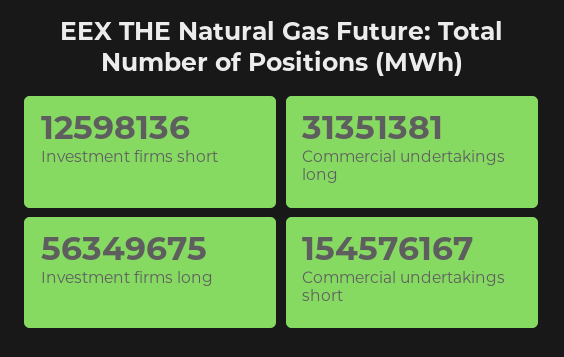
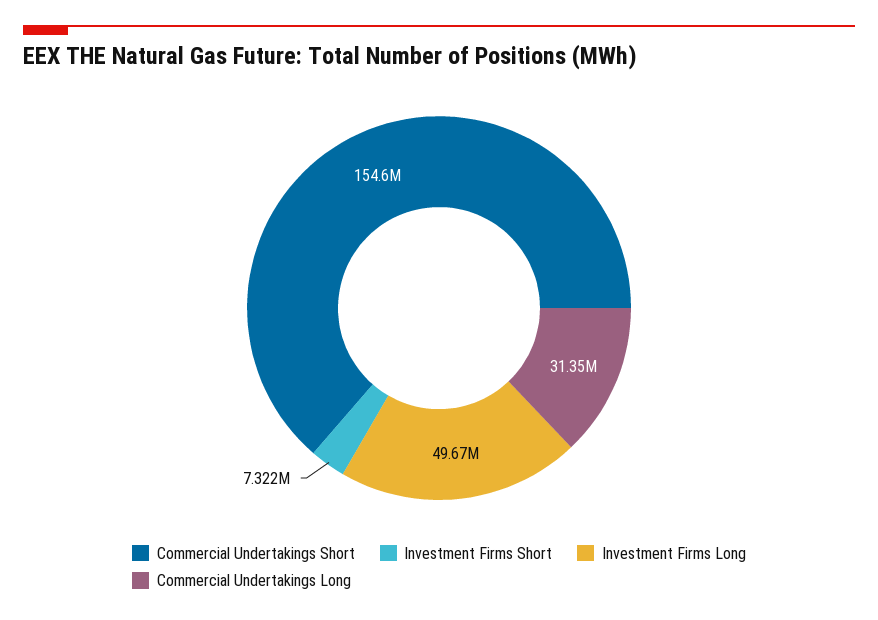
Investment firms short: 12598136 -> 7322000
Investment firms long: 56349675 -> 49670000

